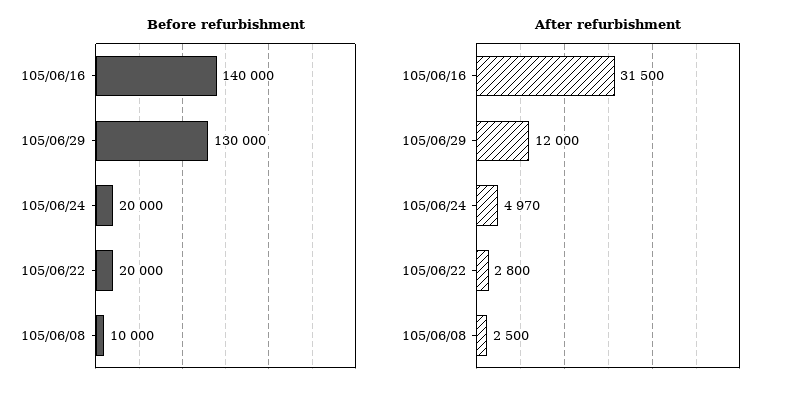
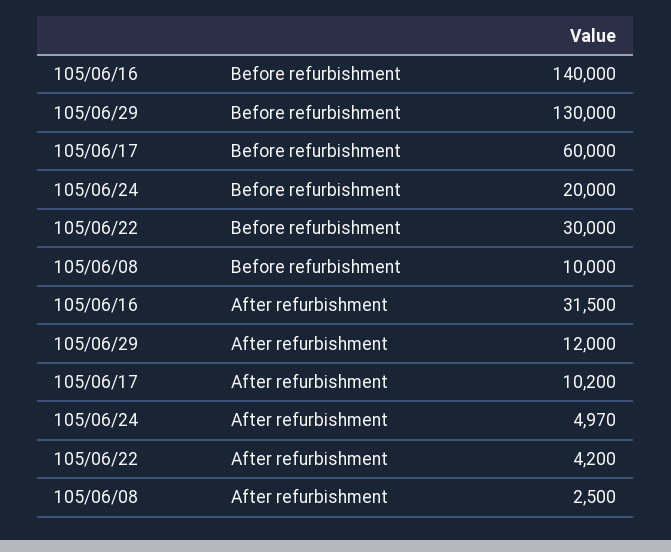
Before refurbishment, 105/06/22: 20000 -> 30000
After refurbishment, 105/06/22: 2800 -> 4200
Before refurbishment, 105/06/17: none -> 60000
After refurbishment, 105/06/17: none -> 10200

